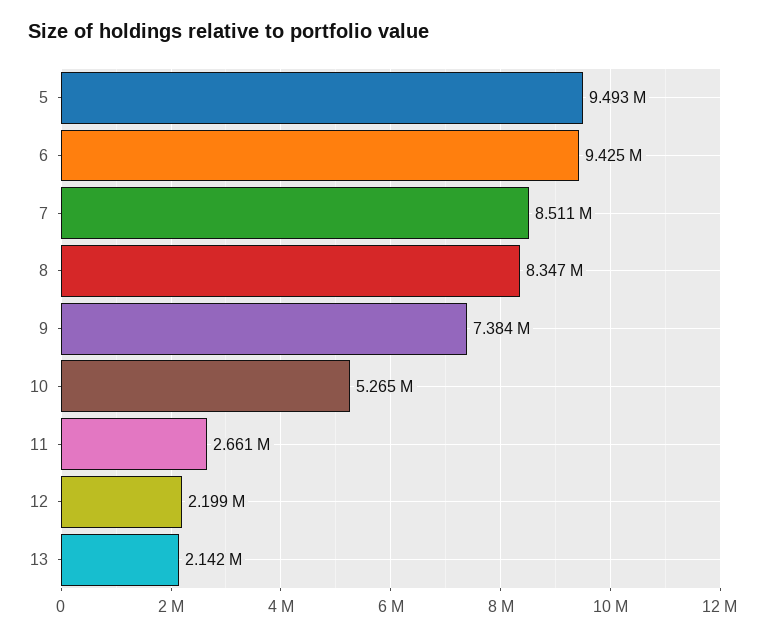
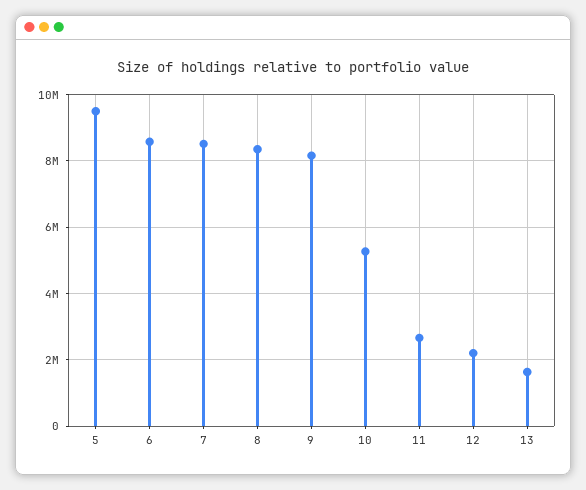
6: 9425000 -> 8600000
9: 7384000 -> 8200000
13: 2142000 -> 1600000

